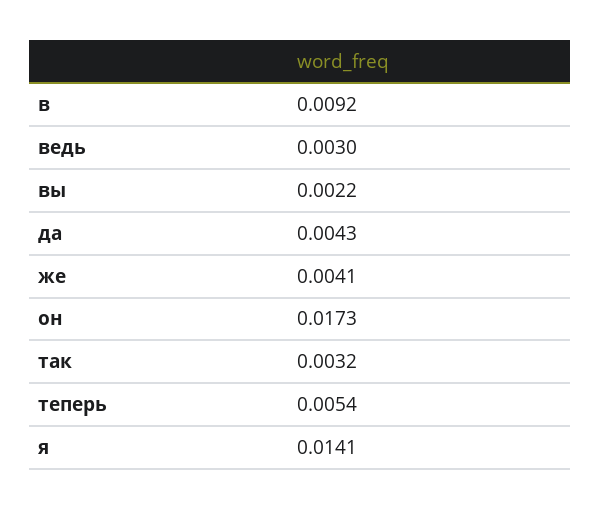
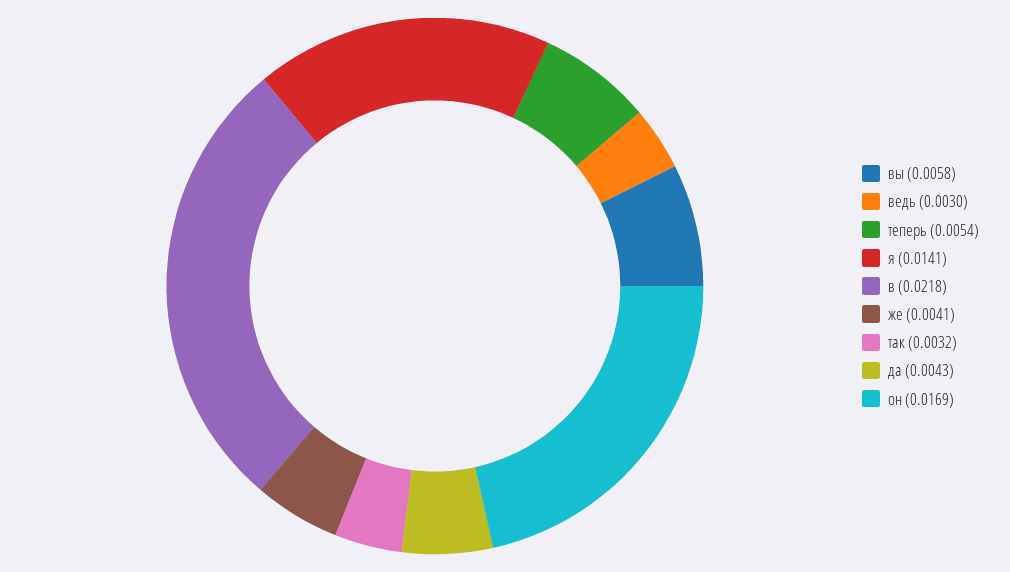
в: 0.0092 -> 0.0218
вы: 0.0022 -> 0.0058
он: 0.0173 -> 0.0169

